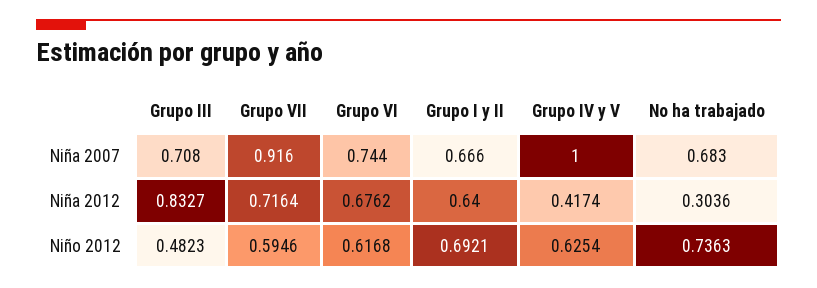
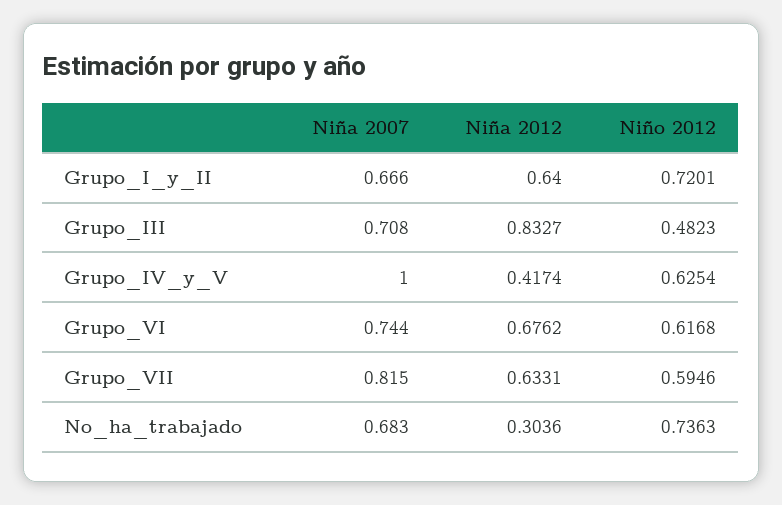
Grupo VII, Niña 2007: 0.916 -> 0.815
Grupo VII, Niña 2012: 0.7164 -> 0.6331
Grupo I y II, Niño 2012: 0.6921 -> 0.7201

